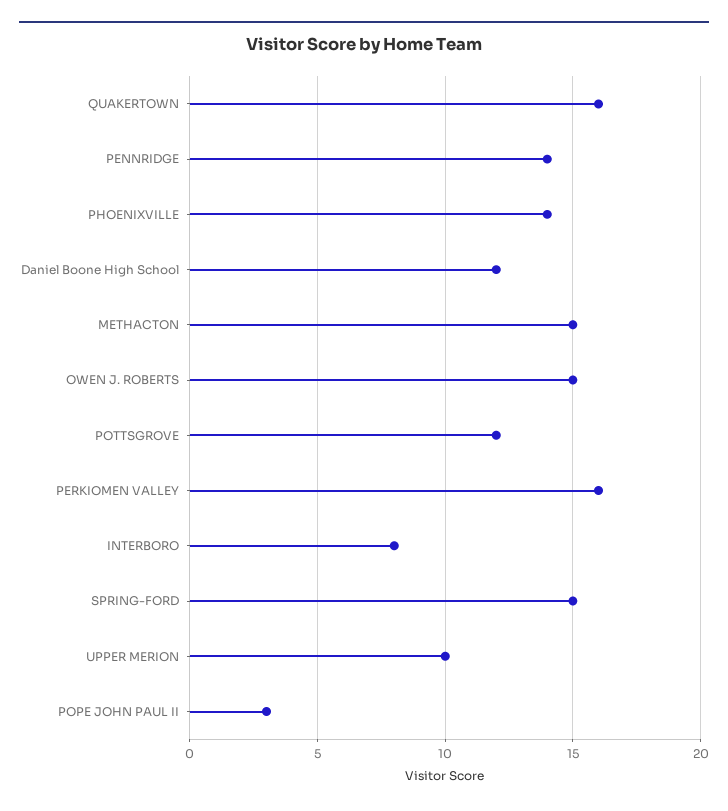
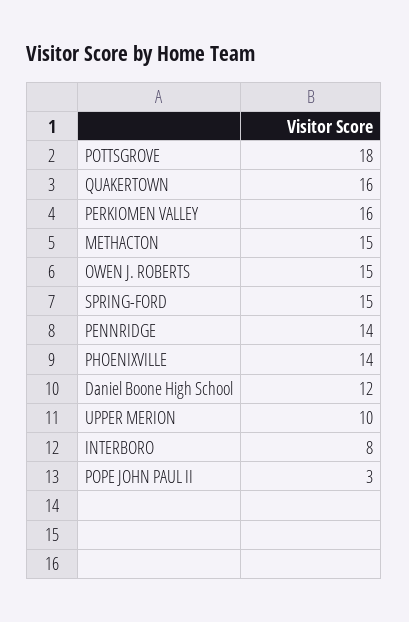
POTTSGROVE: 12 -> 18

